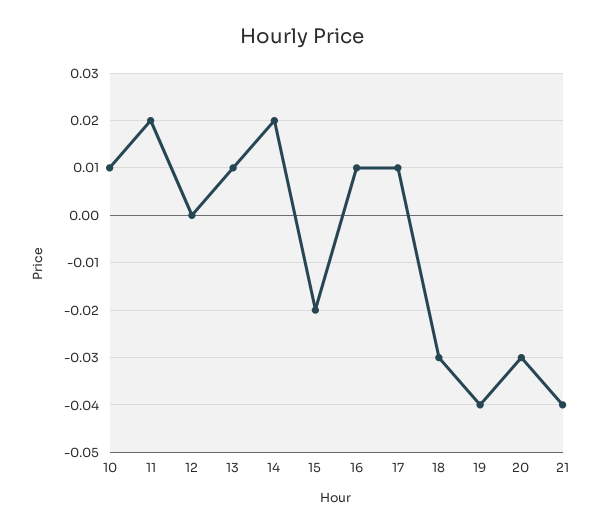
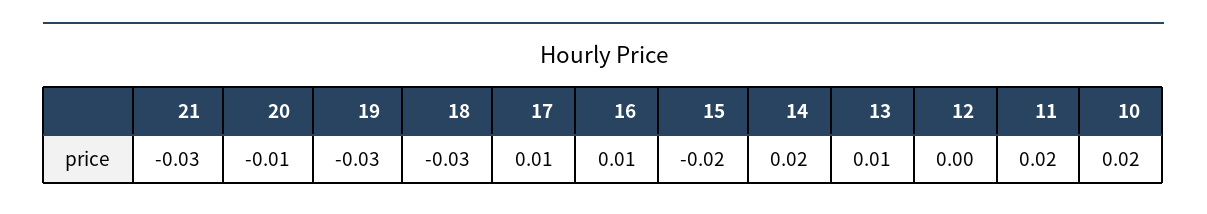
10: 0.01 -> 0.02
19: -0.04 -> -0.03
20: -0.03 -> -0.01
21: -0.04 -> -0.03

